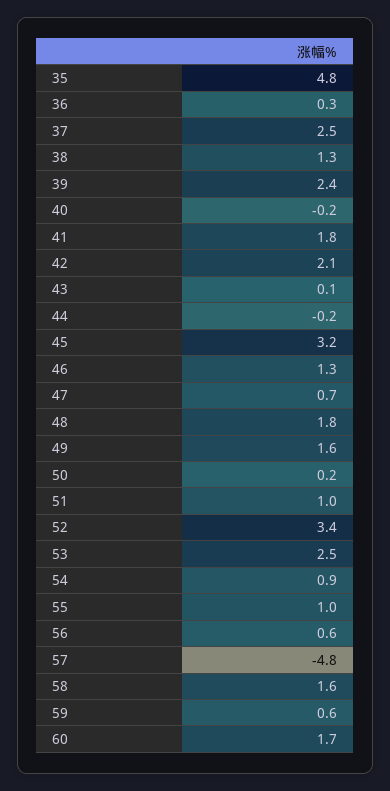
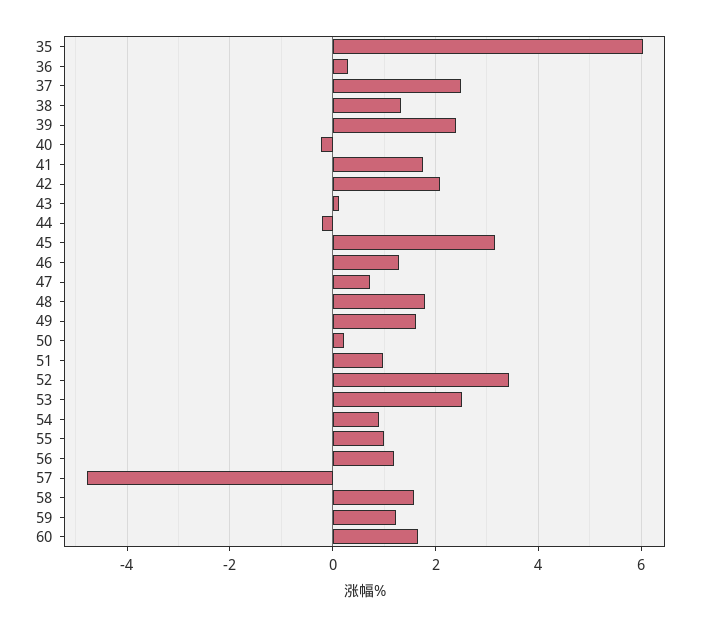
35: 4.8 -> 6
56: 0.6 -> 1.2
59: 0.6 -> 1.2

